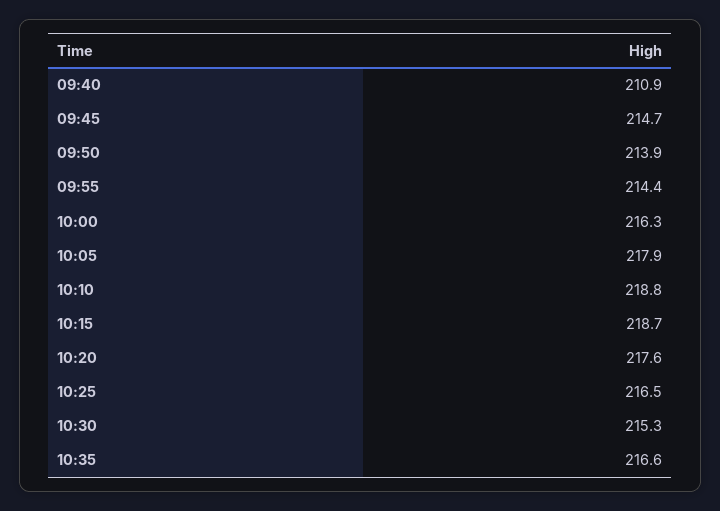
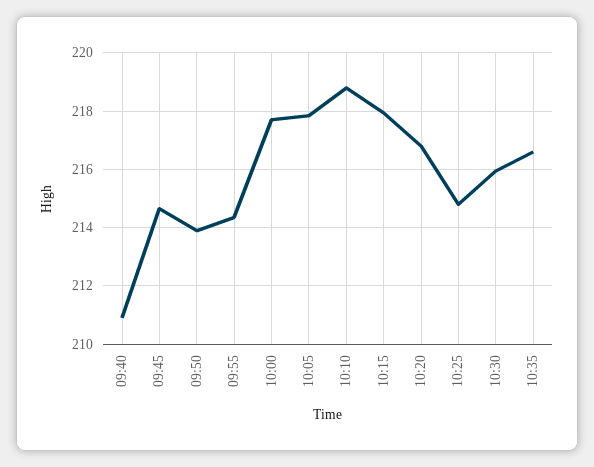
10:00: 216.3 -> 217.75
10:15: 218.7 -> 218
10:20: 217.6 -> 216.75
10:25: 216.5 -> 214.75
10:30: 215.3 -> 216

